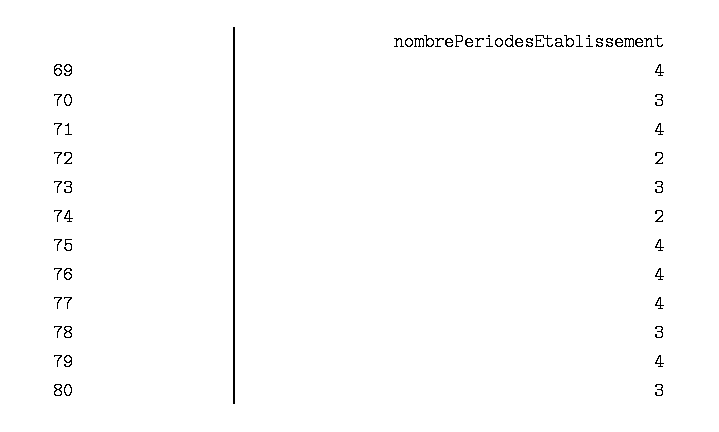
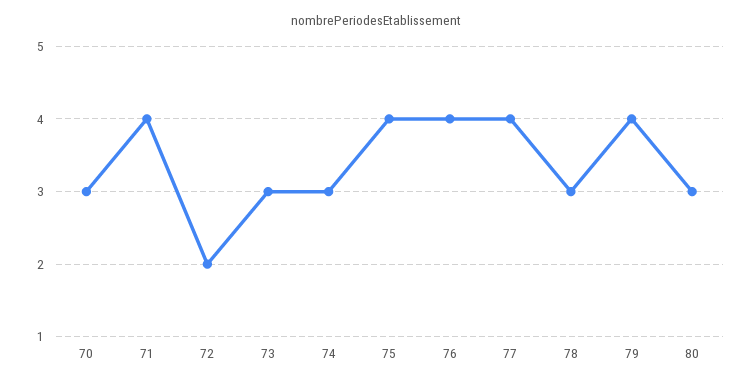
69: 4 -> none
74: 2 -> 3

